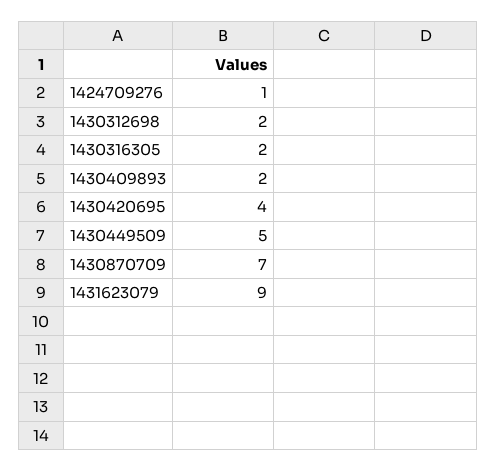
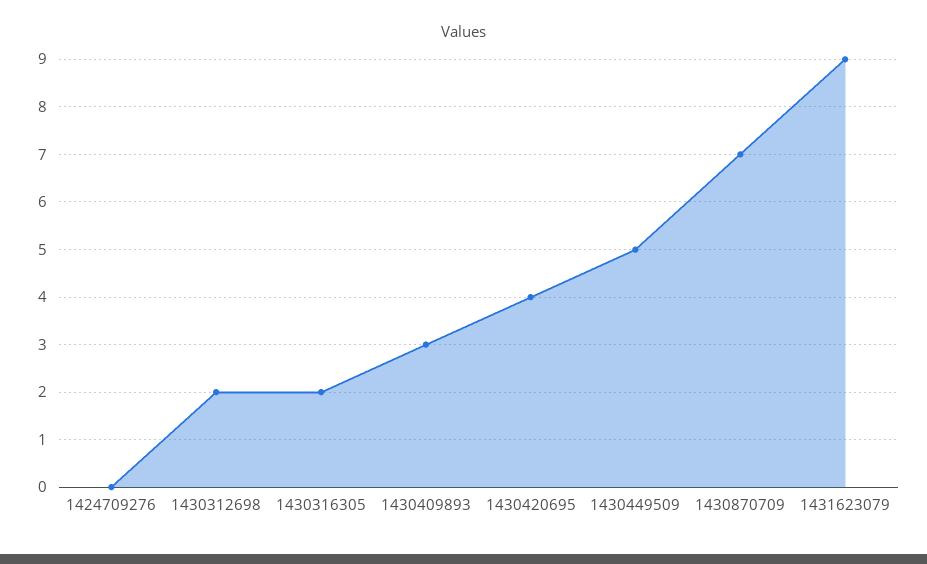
1424709276: 1 -> 0
1430409893: 2 -> 3

